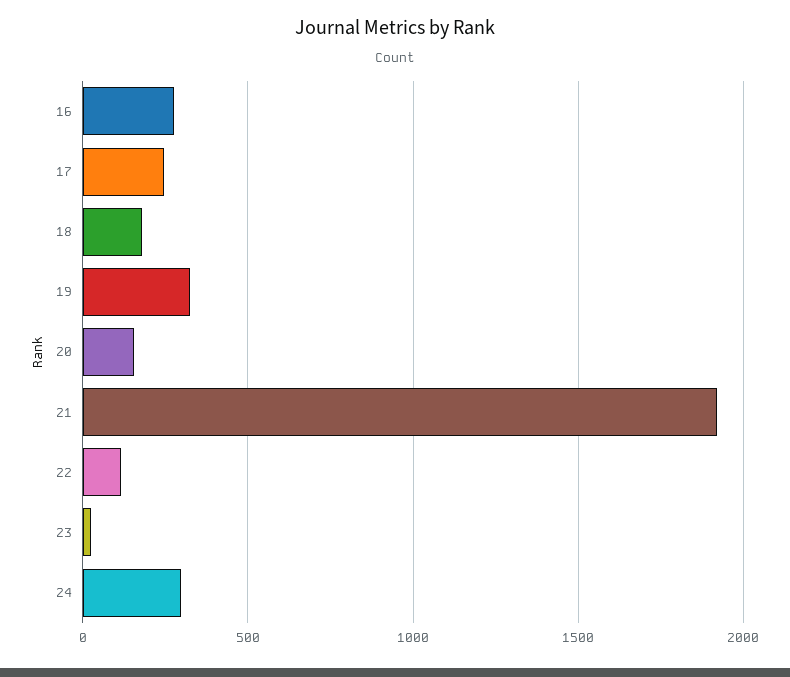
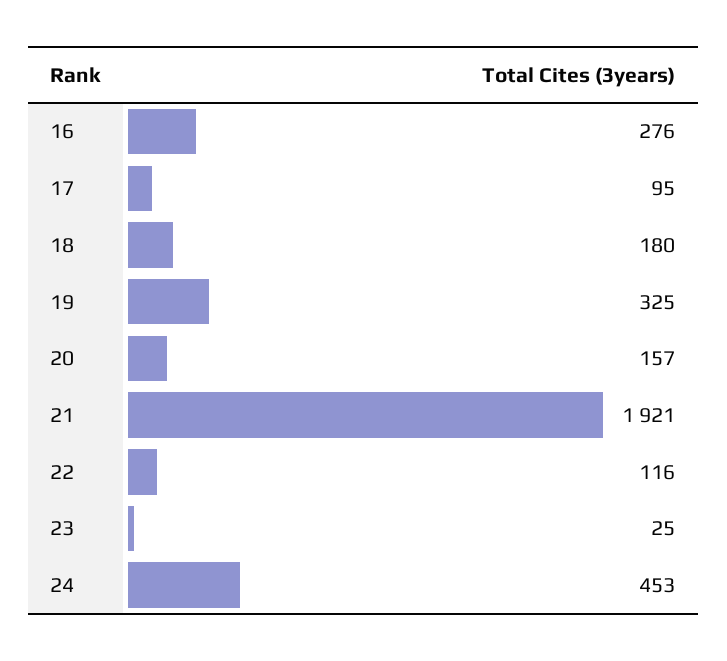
17: 250 -> 95
24: 300 -> 453

